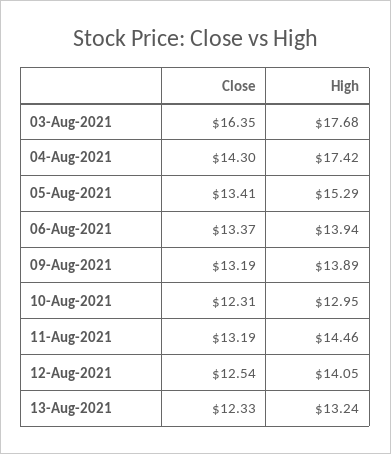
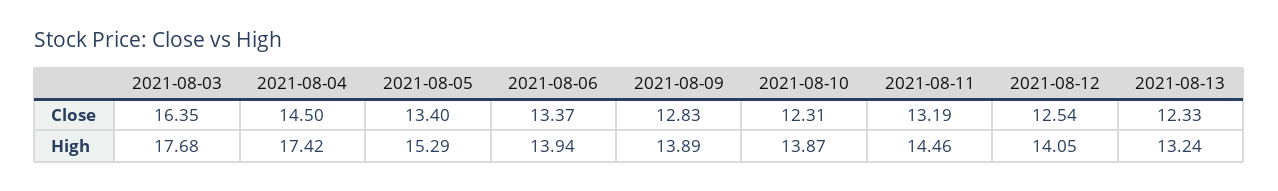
Close, 04-Aug-2021: 14.3 -> 14.5
Close, 05-Aug-2021: 13.41 -> 13.4
Close, 09-Aug-2021: 13.19 -> 12.83
High, 10-Aug-2021: 12.95 -> 13.87

